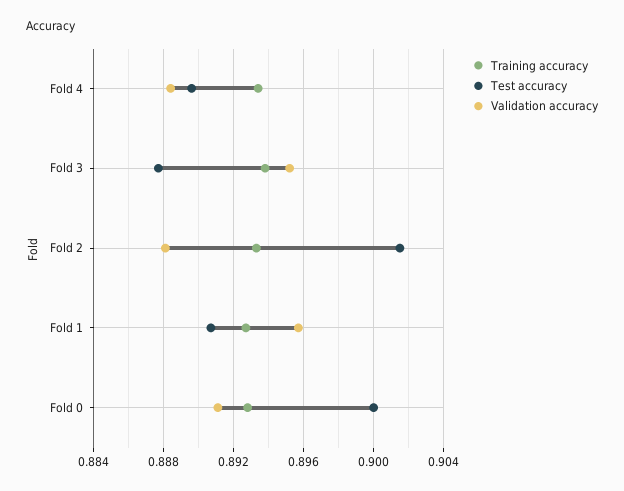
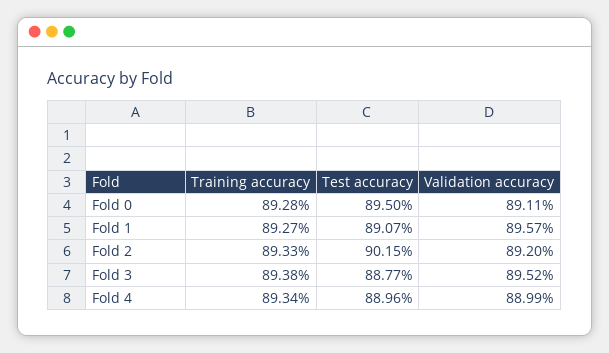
Validation accuracy, Fold 4: 0.8885 -> 0.8899
Validation accuracy, Fold 2: 0.888 -> 0.892
Test accuracy, Fold 0: 0.9 -> 0.895

